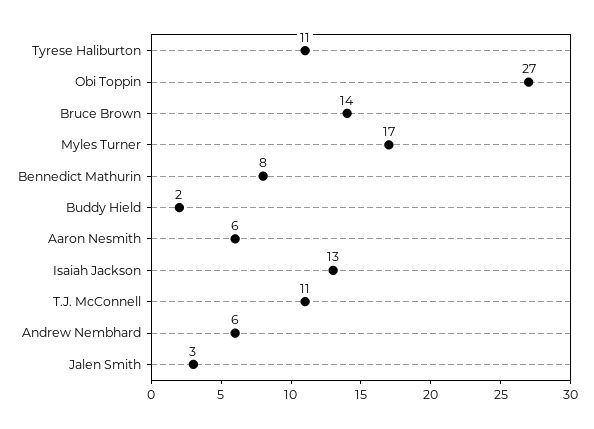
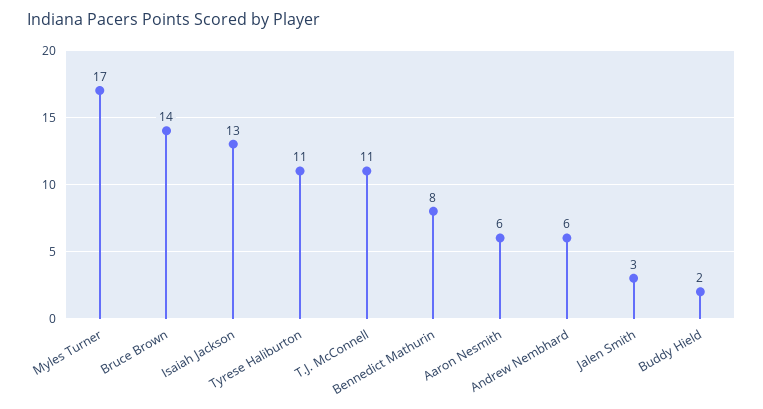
Obi Toppin: 27 -> none

